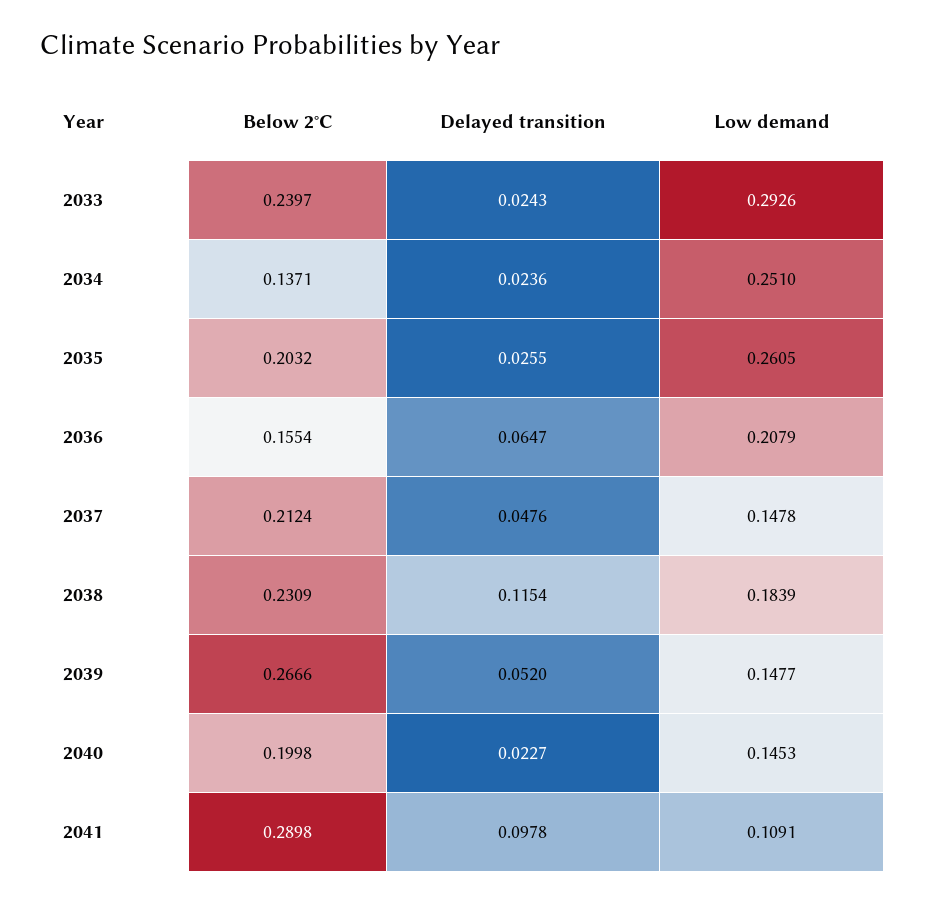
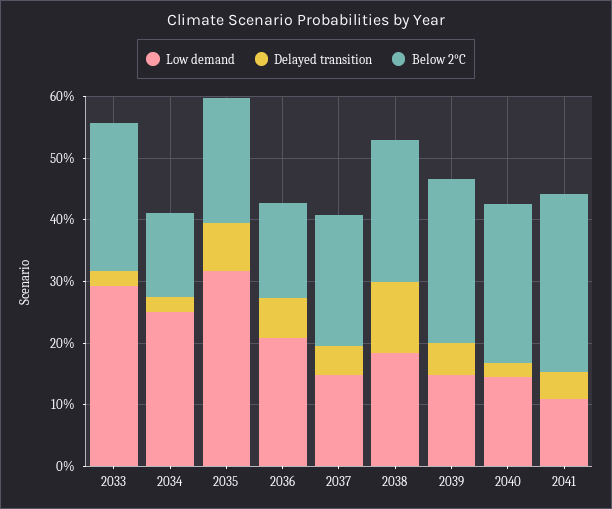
Delayed transition, 2035: 0.0255 -> 0.08
Low demand, 2035: 0.2605 -> 0.32
Below 2°C, 2040: 0.1998 -> 0.26
Delayed transition, 2041: 0.0978 -> 0.04

